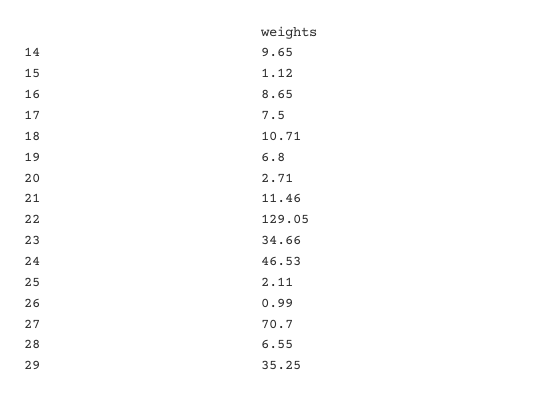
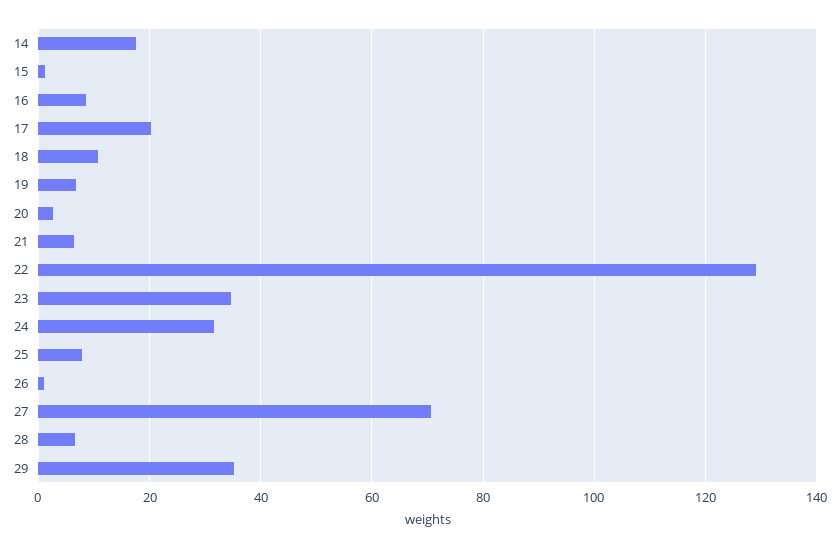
14: 9.65 -> 18
17: 7.5 -> 20
21: 11.46 -> 6
24: 46.53 -> 32
25: 2.11 -> 8

